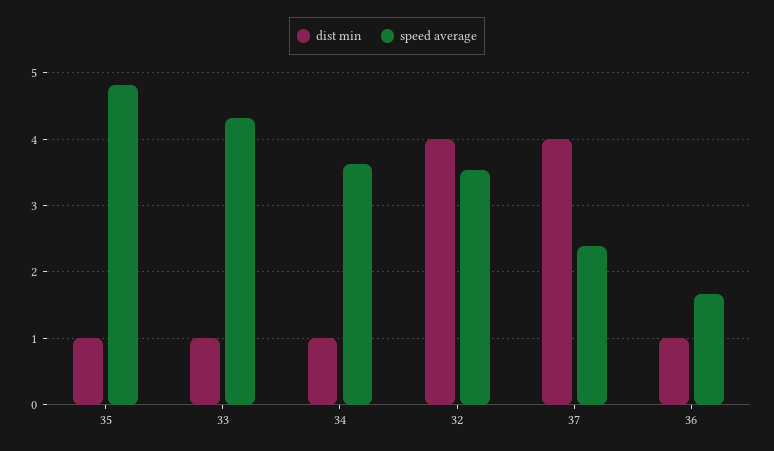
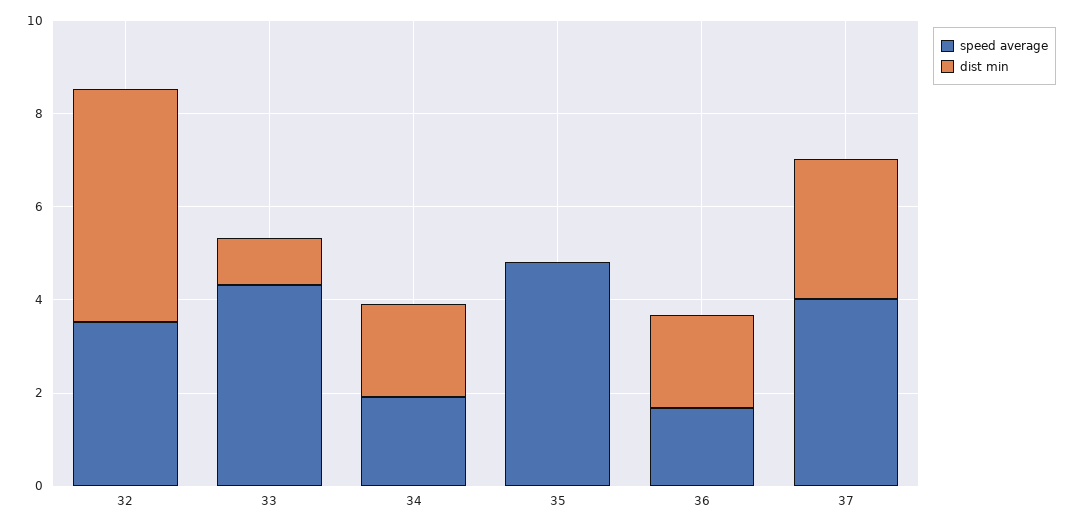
dist min, 35: 1 -> 0
dist min, 34: 1 -> 2
speed average, 34: 3.6 -> 2
dist min, 32: 4 -> 5
dist min, 37: 4 -> 3
speed average, 37: 2.4 -> 4
dist min, 36: 1 -> 2

